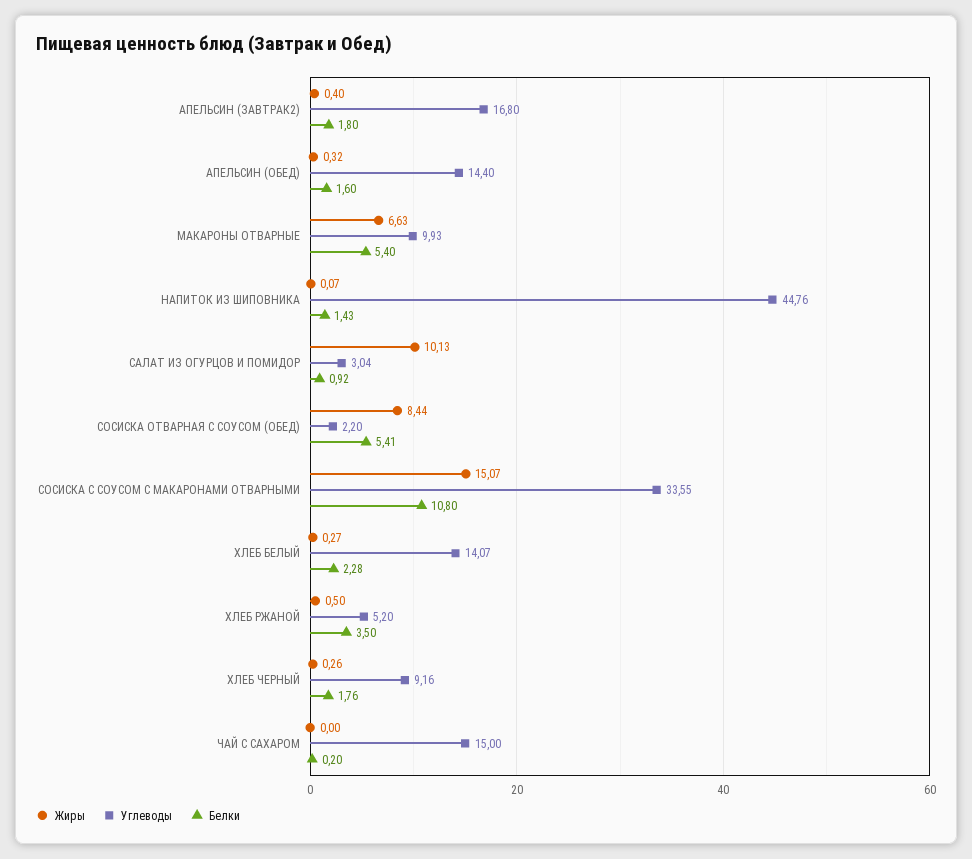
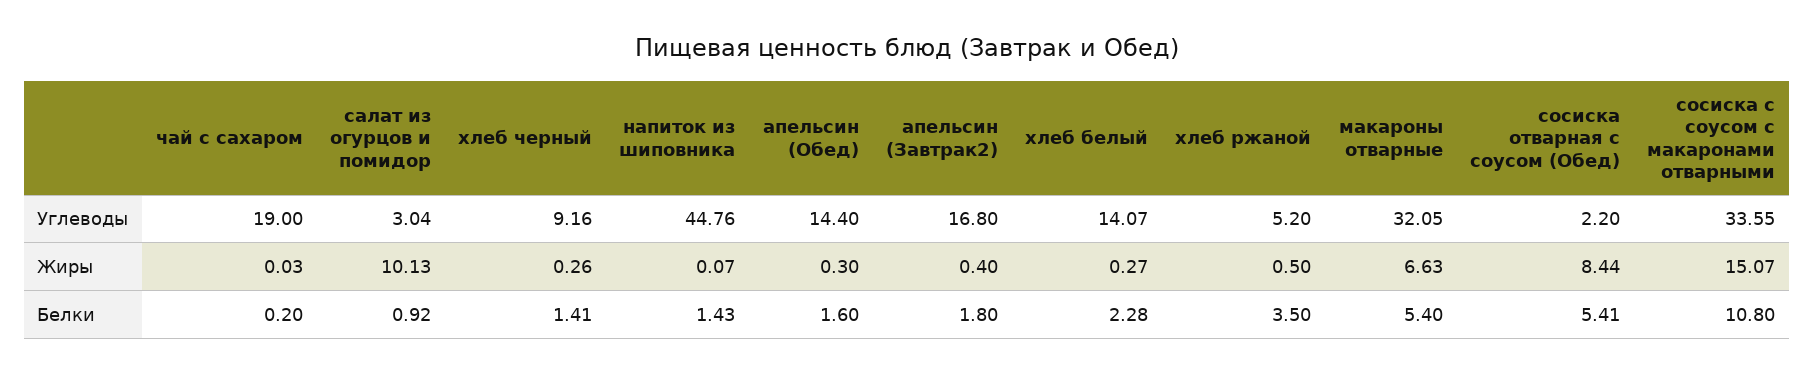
Жиры, АПЕЛЬСИН (ОБЕД): 0.32 -> 0.3
Углеводы, МАКАРОНЫ ОТВАРНЫЕ: 9.93 -> 32.05
Белки, ХЛЕБ ЧЕРНЫЙ: 1.76 -> 1.41
Жиры, ЧАЙ С САХАРОМ: 0 -> 0.03
Углеводы, ЧАЙ С САХАРОМ: 15 -> 19

